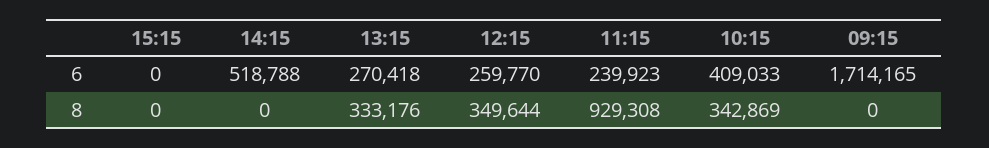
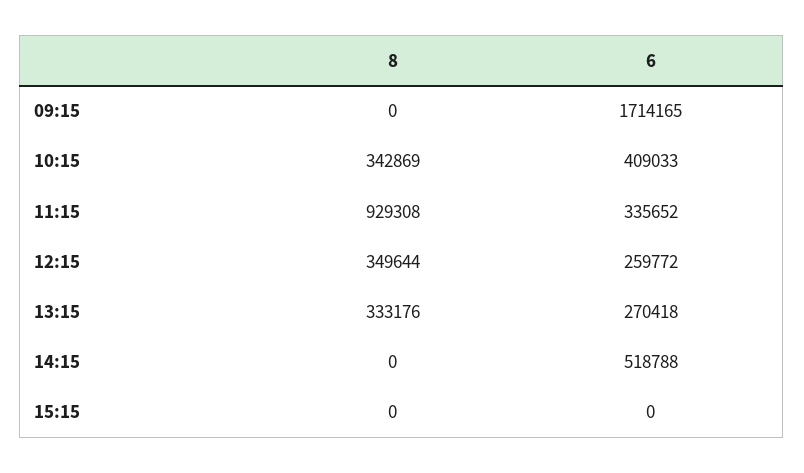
12:15, 6: 259770 -> 259772
11:15, 6: 239923 -> 335652

